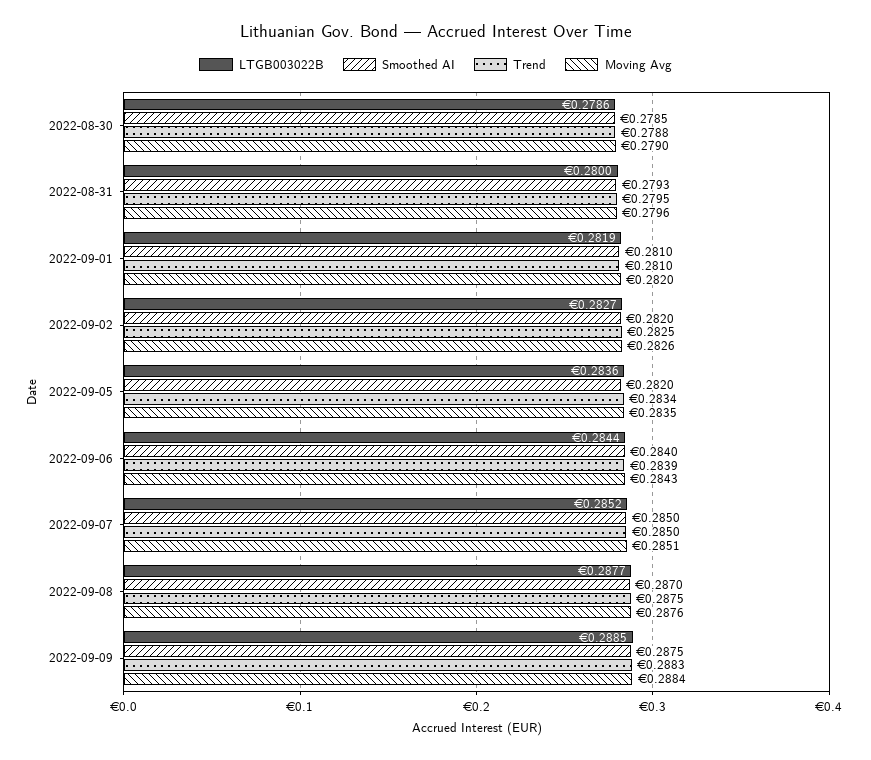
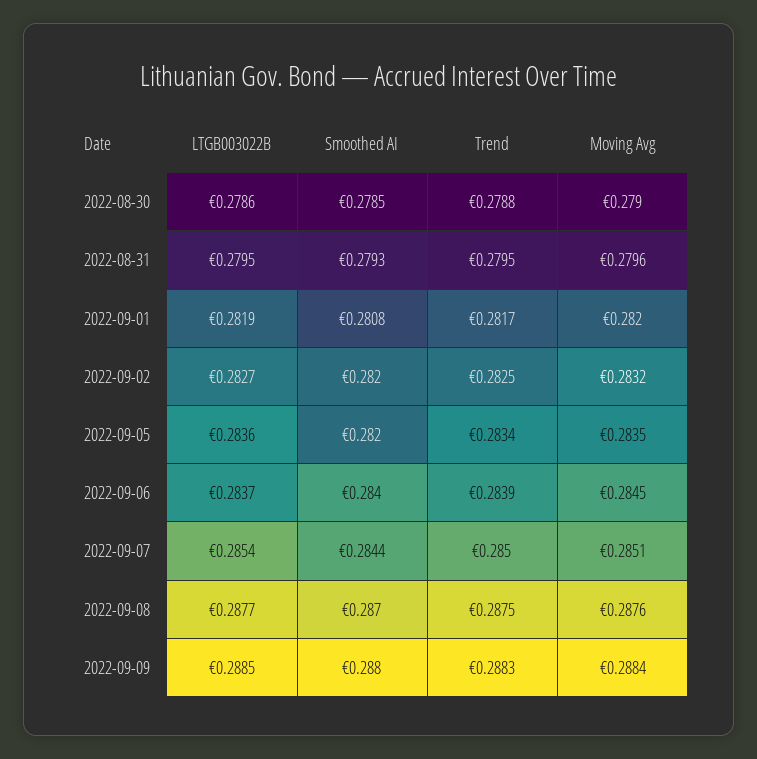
LTGB003022B, 2022-08-31: 0.28 -> 0.2795
Smoothed AI, 2022-09-01: 0.281 -> 0.2808
Trend, 2022-09-01: 0.281 -> 0.2817
Moving Avg, 2022-09-02: 0.2826 -> 0.2832
LTGB003022B, 2022-09-06: 0.2844 -> 0.2837
Moving Avg, 2022-09-06: 0.2843 -> 0.2845
LTGB003022B, 2022-09-07: 0.2852 -> 0.2854
Smoothed AI, 2022-09-07: 0.285 -> 0.2844
Smoothed AI, 2022-09-09: 0.2875 -> 0.288

